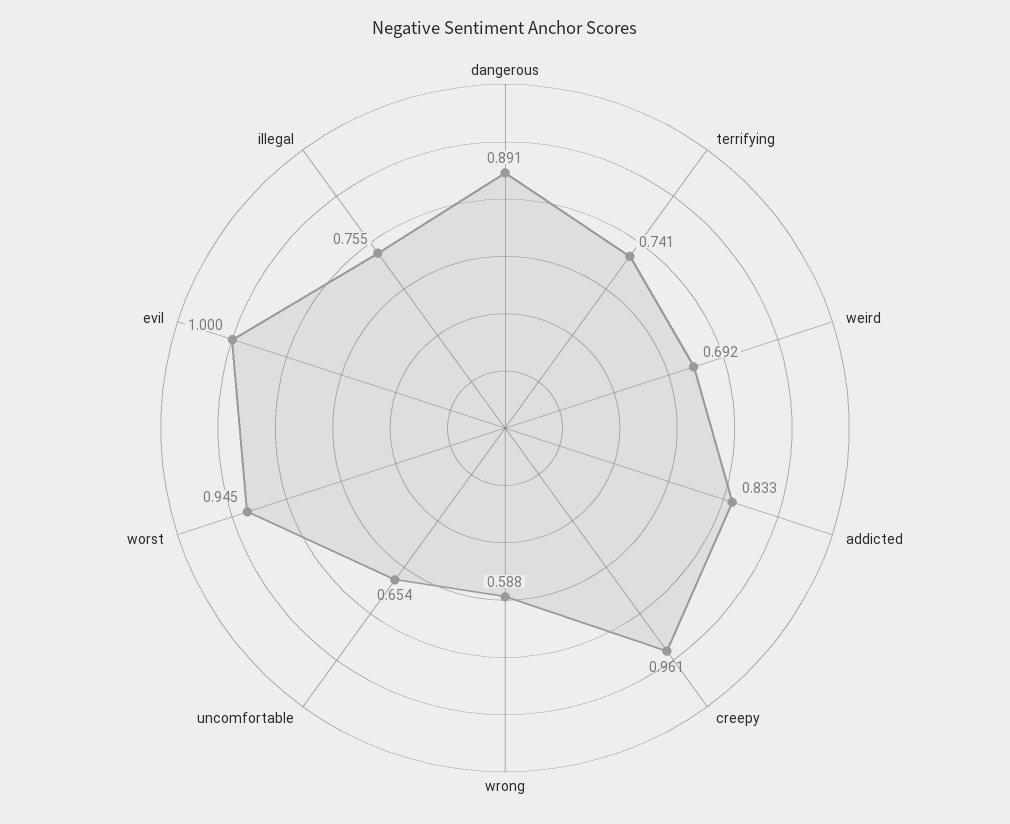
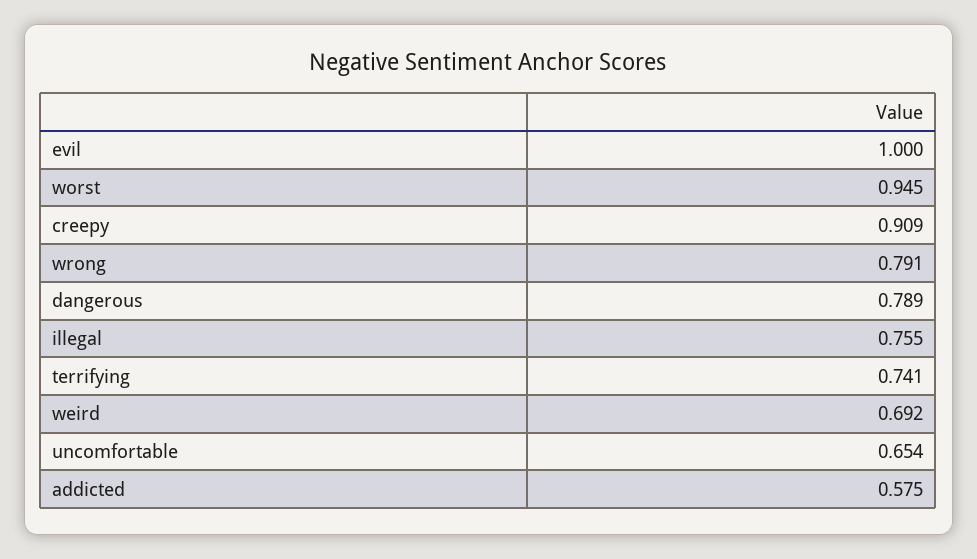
dangerous: 0.891 -> 0.789
addicted: 0.833 -> 0.575
creepy: 0.961 -> 0.909
wrong: 0.588 -> 0.791

